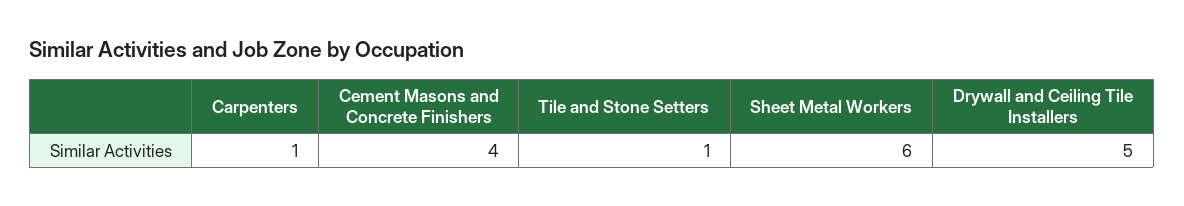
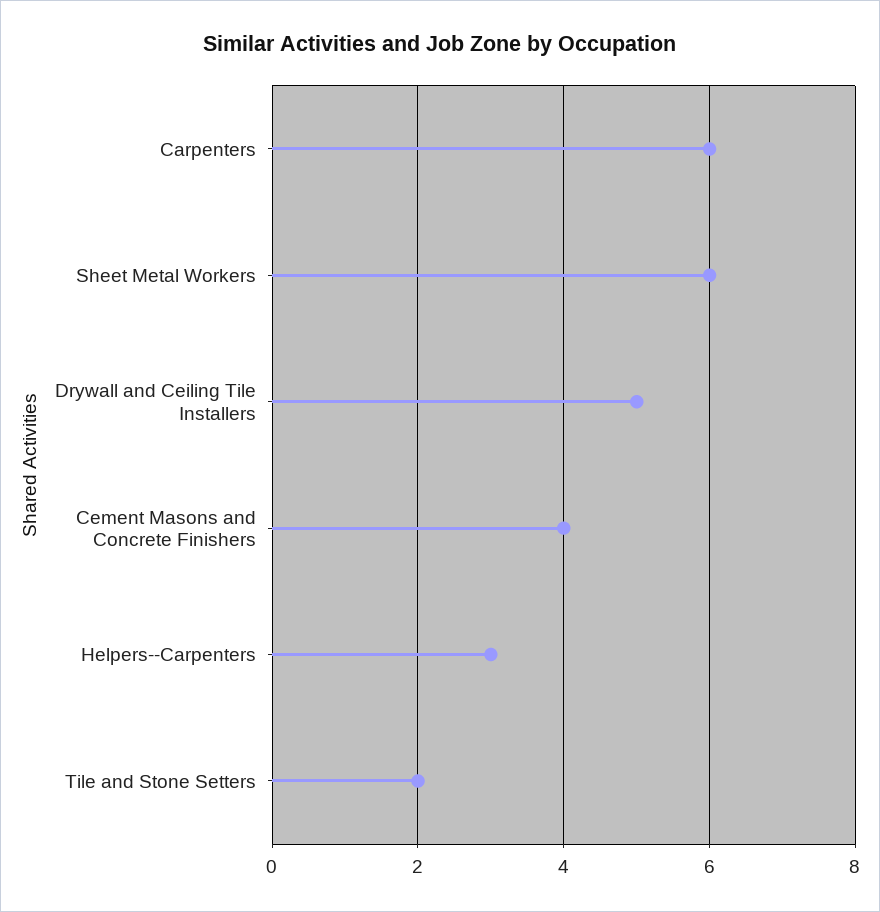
Carpenters: 1 -> 6
Tile and Stone Setters: 1 -> 2
Helpers--Carpenters: none -> 3

